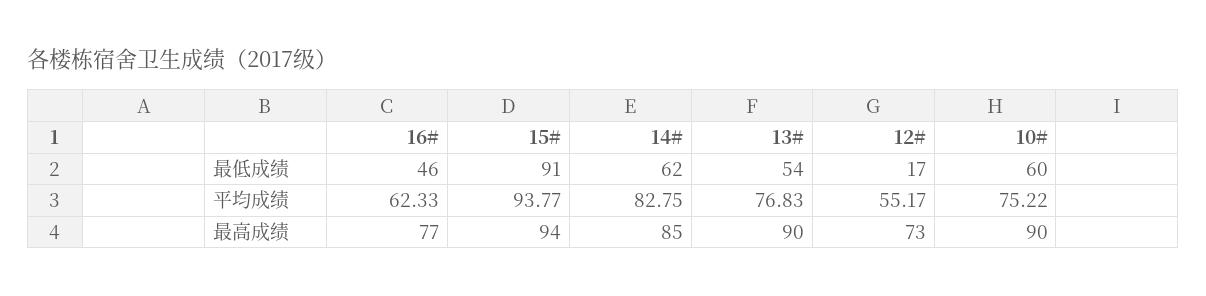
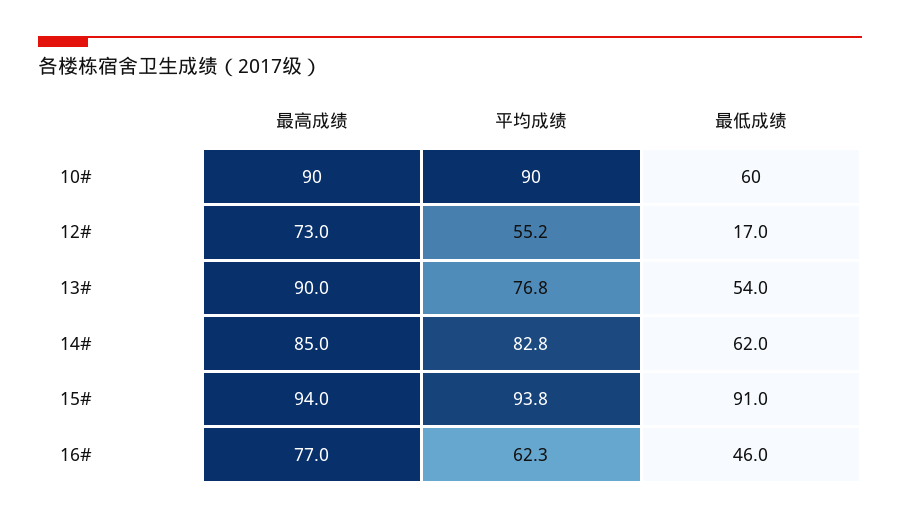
10#, 平均成绩: 75.22 -> 90

